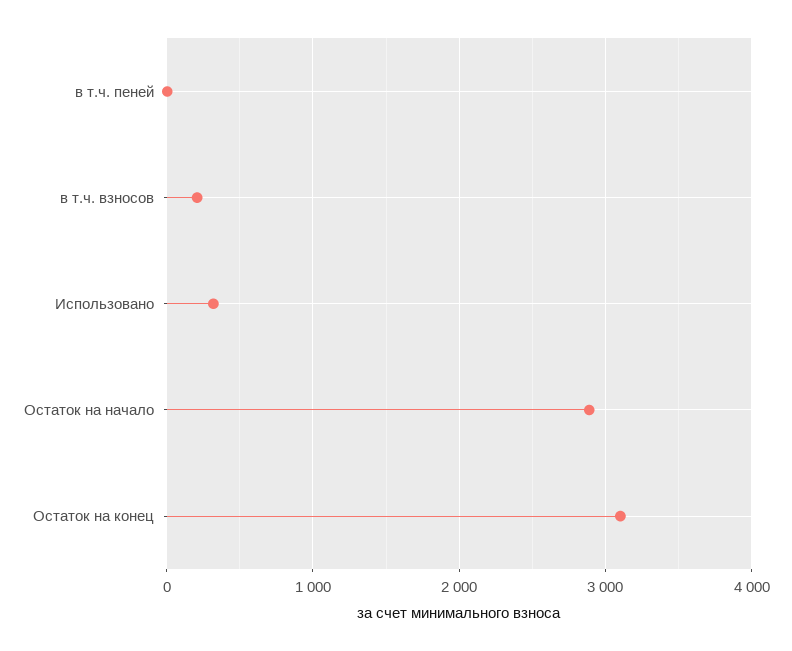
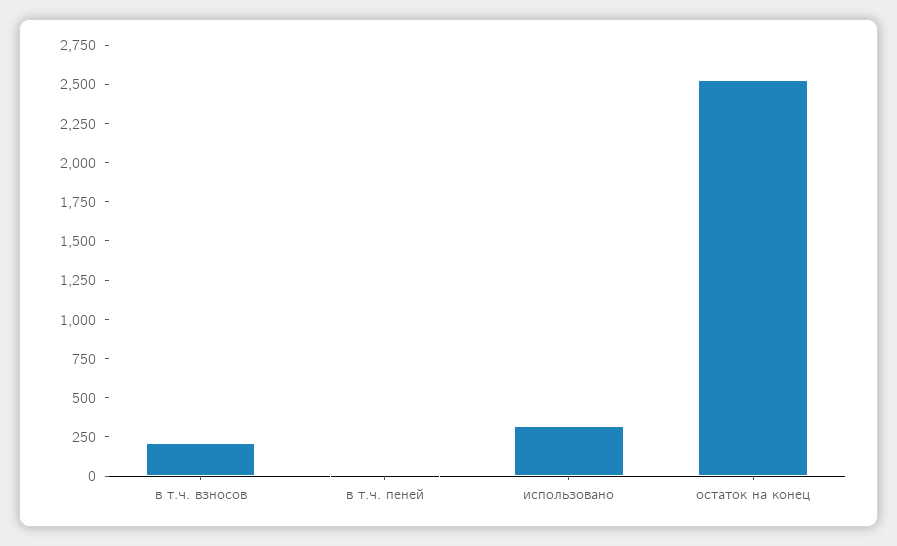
Остаток на начало: 2900 -> none
Остаток на конец: 3100 -> 2500

